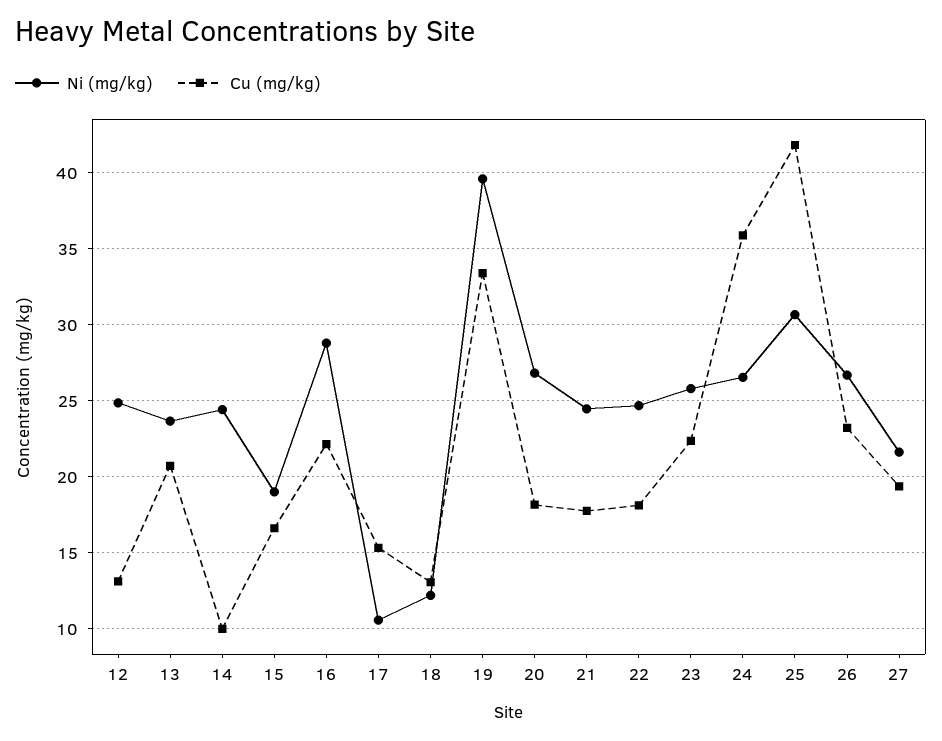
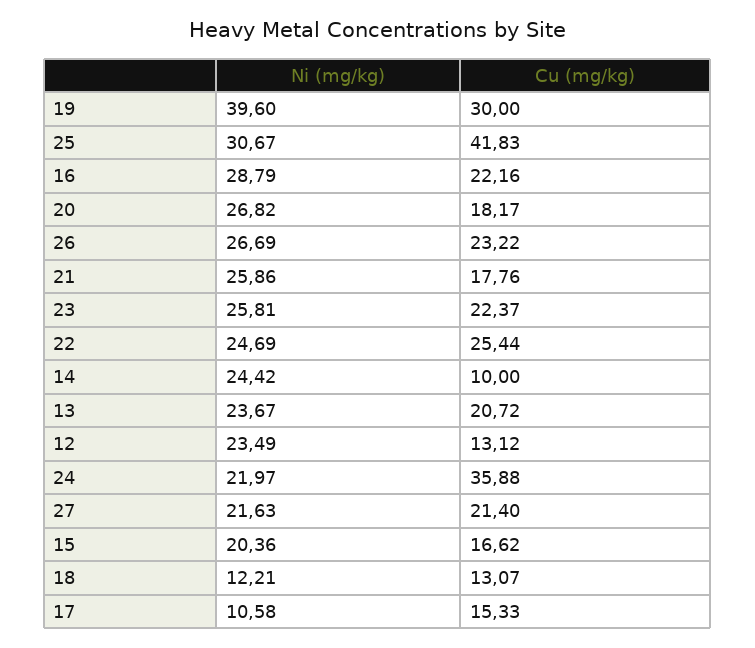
Ni (mg/kg), 12: 25 -> 23.49
Ni (mg/kg), 15: 19 -> 20.36
Cu (mg/kg), 19: 33.5 -> 30
Ni (mg/kg), 21: 24.5 -> 25.86
Cu (mg/kg), 22: 18 -> 25.44
Ni (mg/kg), 24: 26.5 -> 21.97
Cu (mg/kg), 27: 19.5 -> 21.4

